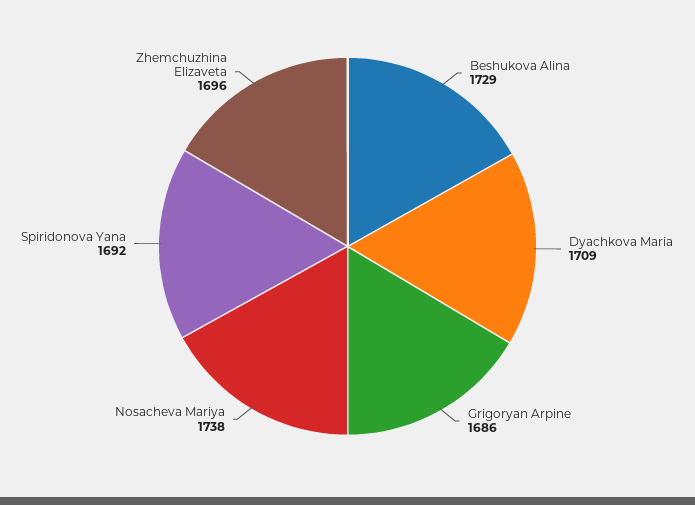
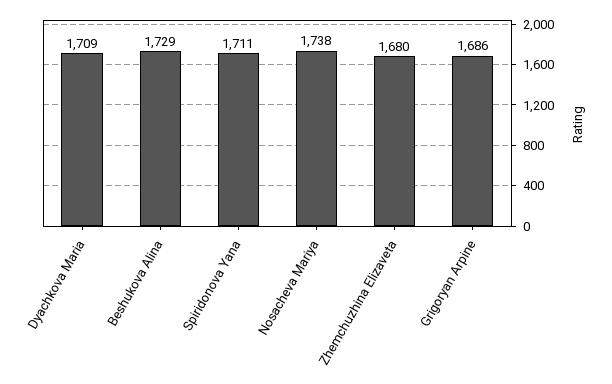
Spiridonova Yana: 1692 -> 1711
Zhemchuzhina Elizaveta: 1696 -> 1680

